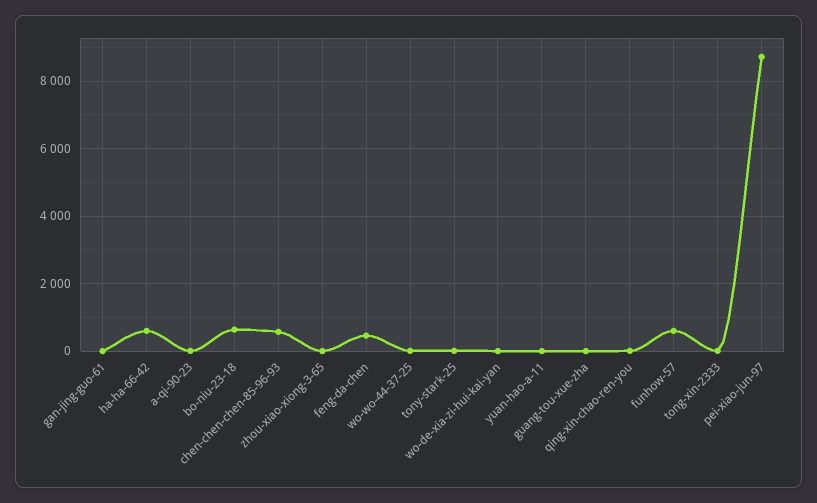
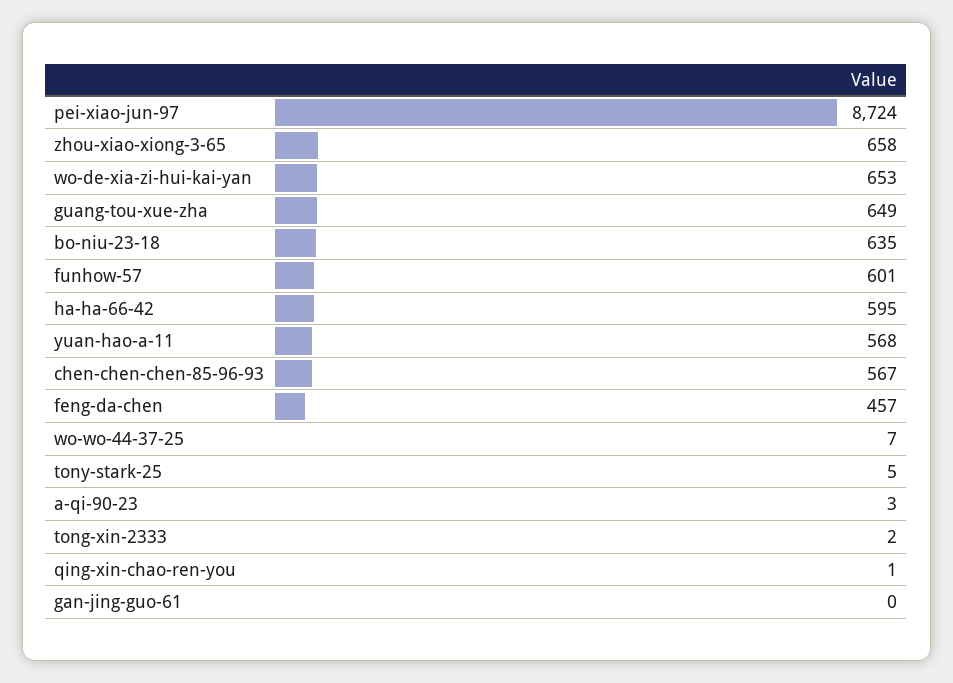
zhou-xiao-xiong-3-65: 0 -> 658
wo-de-xia-zi-hui-kai-yan: 0 -> 653
yuan-hao-a-11: 0 -> 568
guang-tou-xue-zha: 0 -> 649

